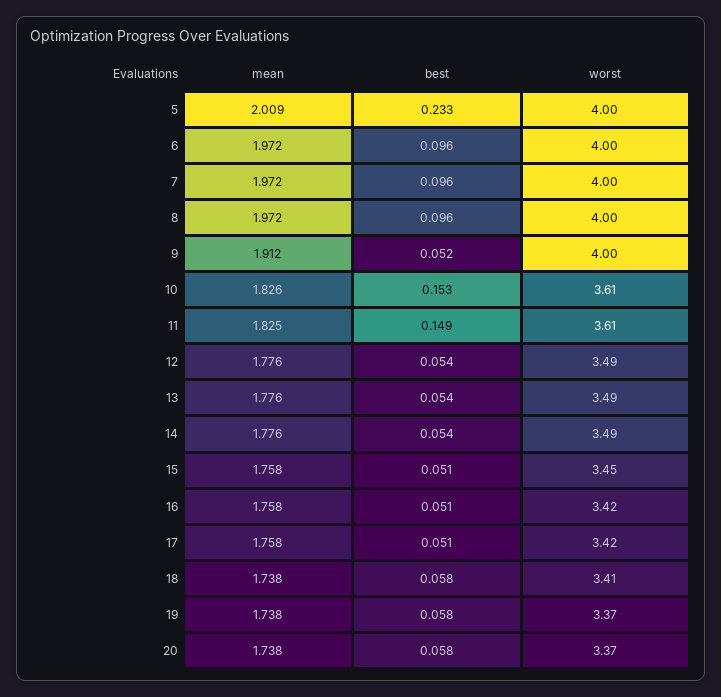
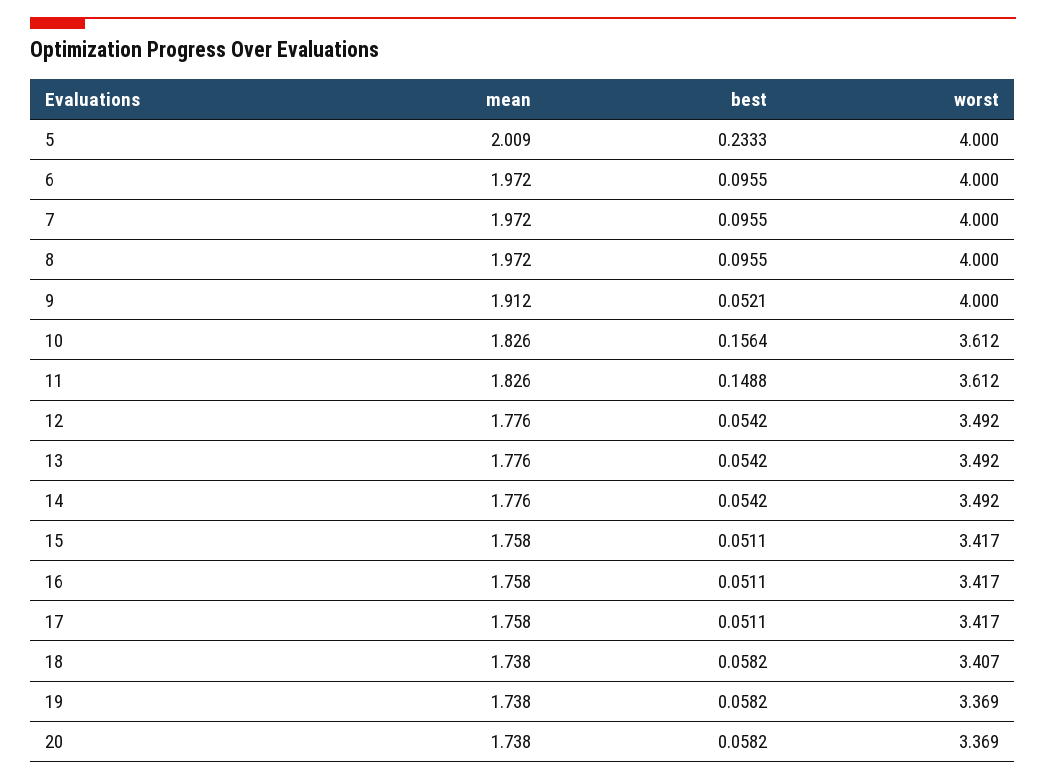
best, 10: 0.153 -> 0.1564
mean, 11: 1.825 -> 1.826
worst, 15: 3.45 -> 3.417

